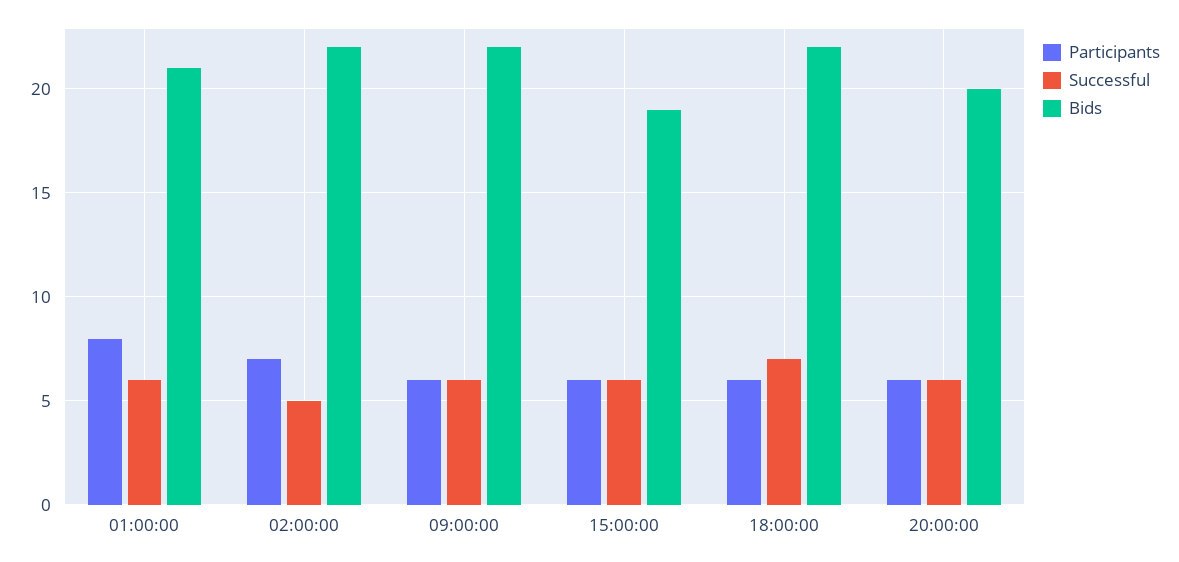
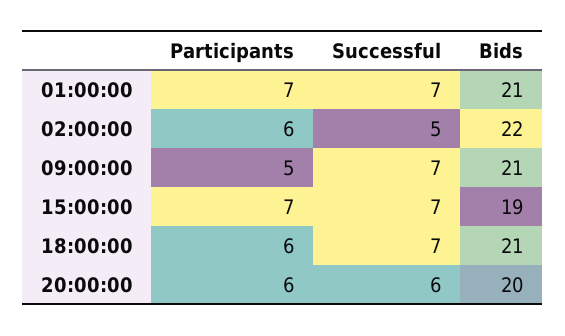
Participants, 01:00:00: 8 -> 7
Successful, 01:00:00: 6 -> 7
Participants, 02:00:00: 7 -> 6
Participants, 09:00:00: 6 -> 5
Successful, 09:00:00: 6 -> 7
Bids, 09:00:00: 22 -> 21
Participants, 15:00:00: 6 -> 7
Successful, 15:00:00: 6 -> 7
Bids, 18:00:00: 22 -> 21

